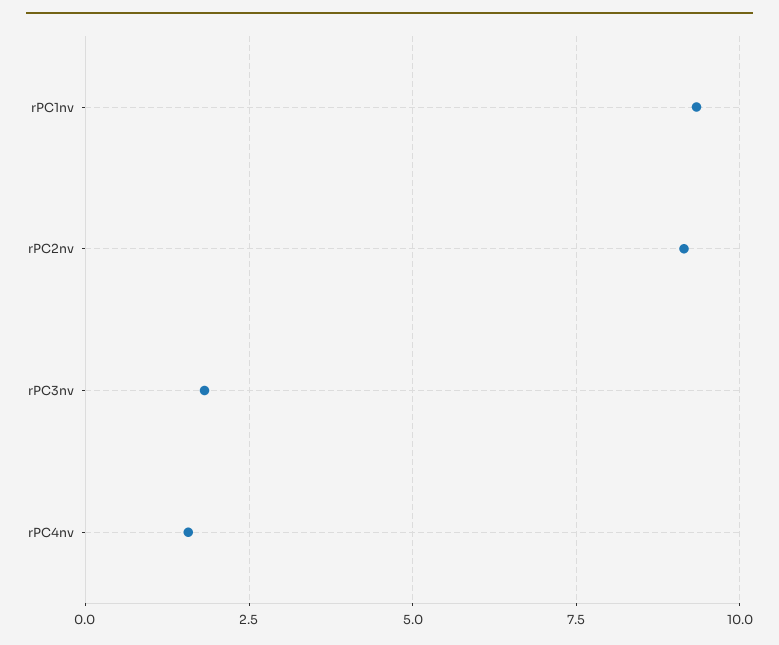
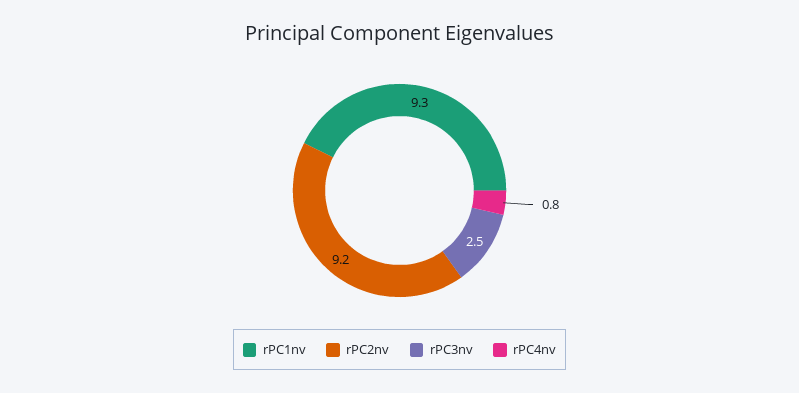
rPC3nv: 1.75 -> 2.5
rPC4nv: 1.5 -> 0.8

